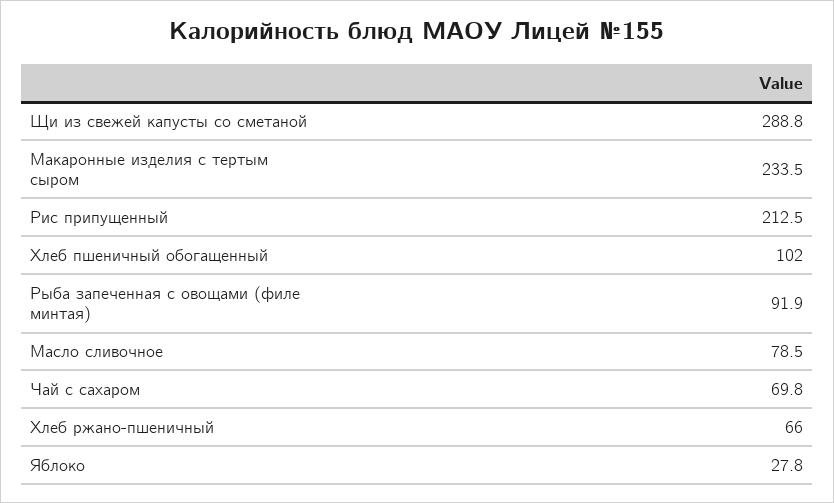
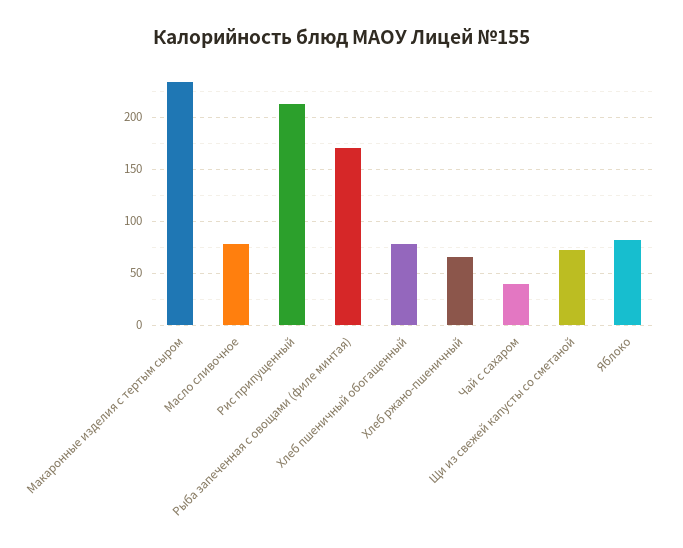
Щи из свежей капусты со сметаной: 288.8 -> 70
Хлеб пшеничный обогащенный: 102 -> 80
Рыба запеченная с овощами (филе минтая): 91.9 -> 170
Чай с сахаром: 69.8 -> 40
Яблоко: 27.8 -> 80

